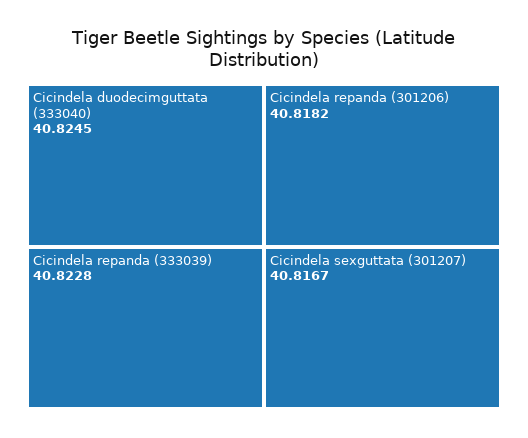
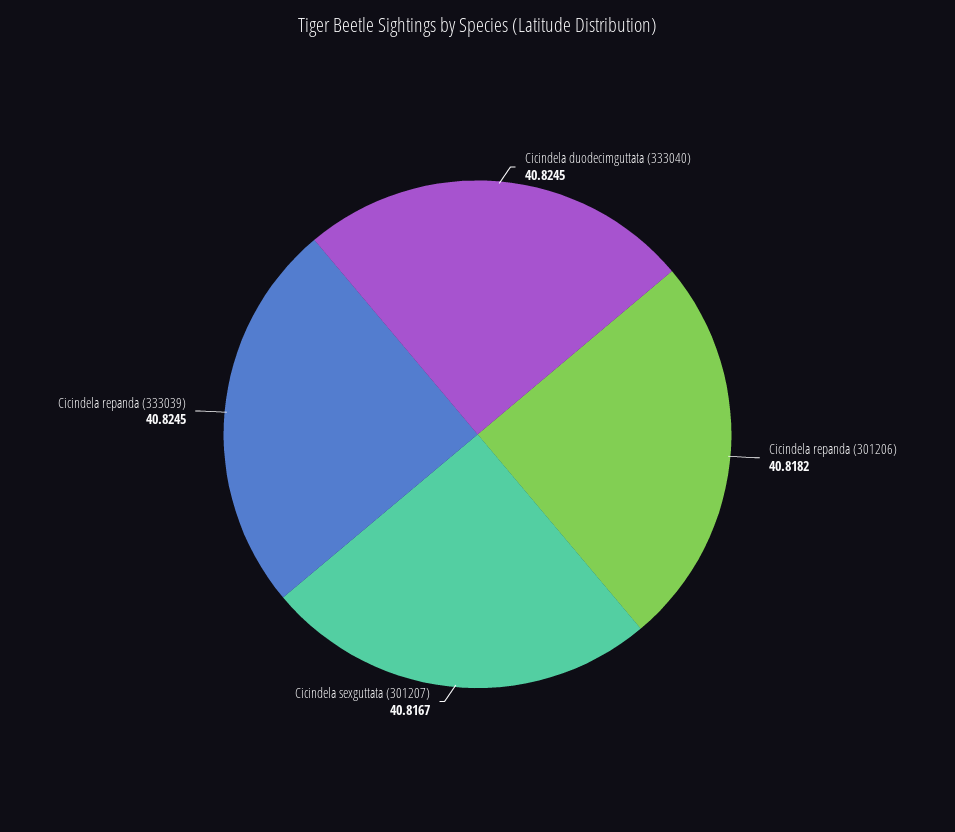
Cicindela repanda (333039): 40.8228 -> 40.8245

